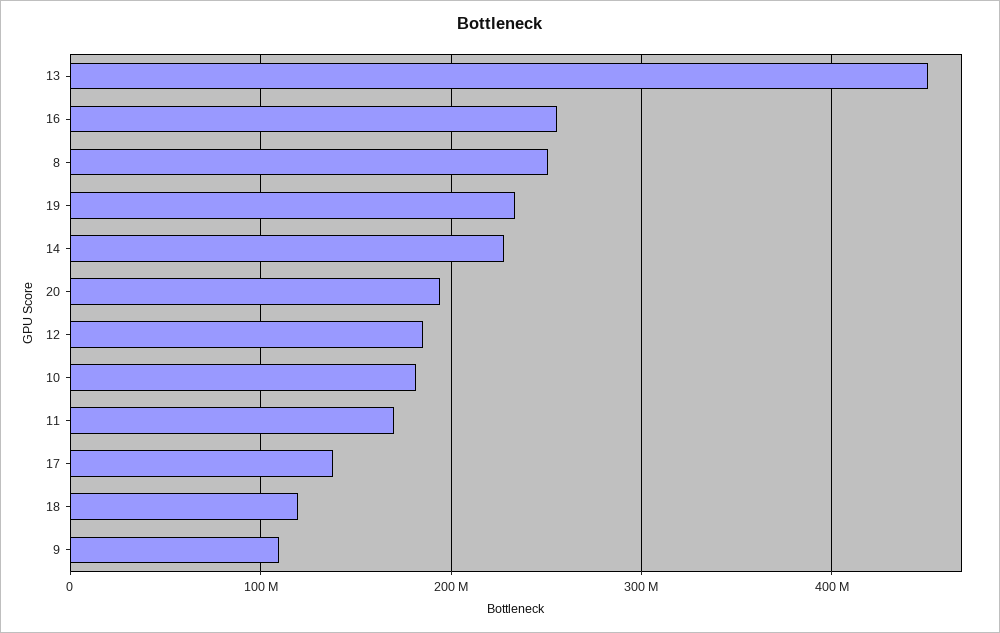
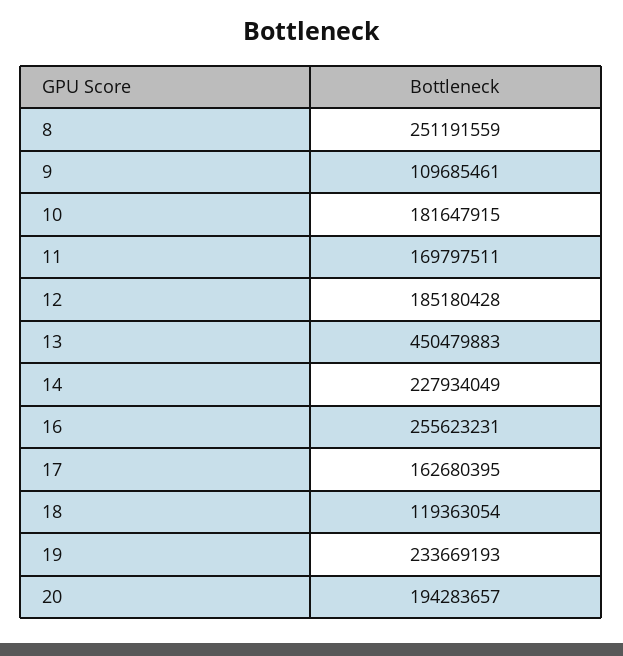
17: 140000000 -> 162680395

